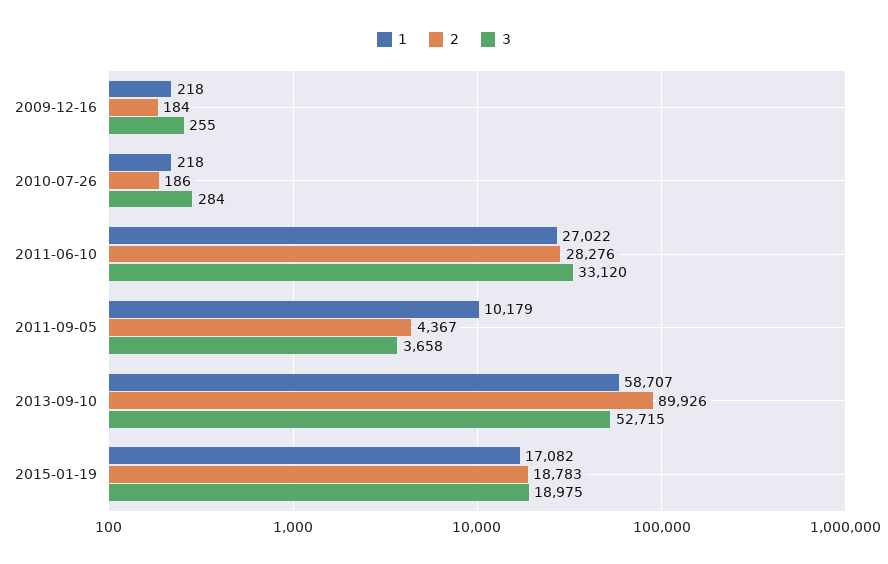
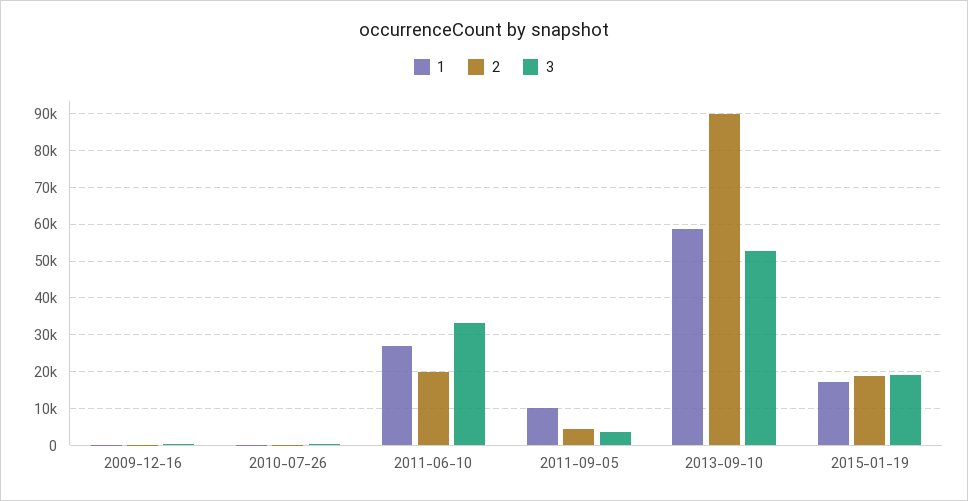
2, 2011-06-10: 28276 -> 20000

